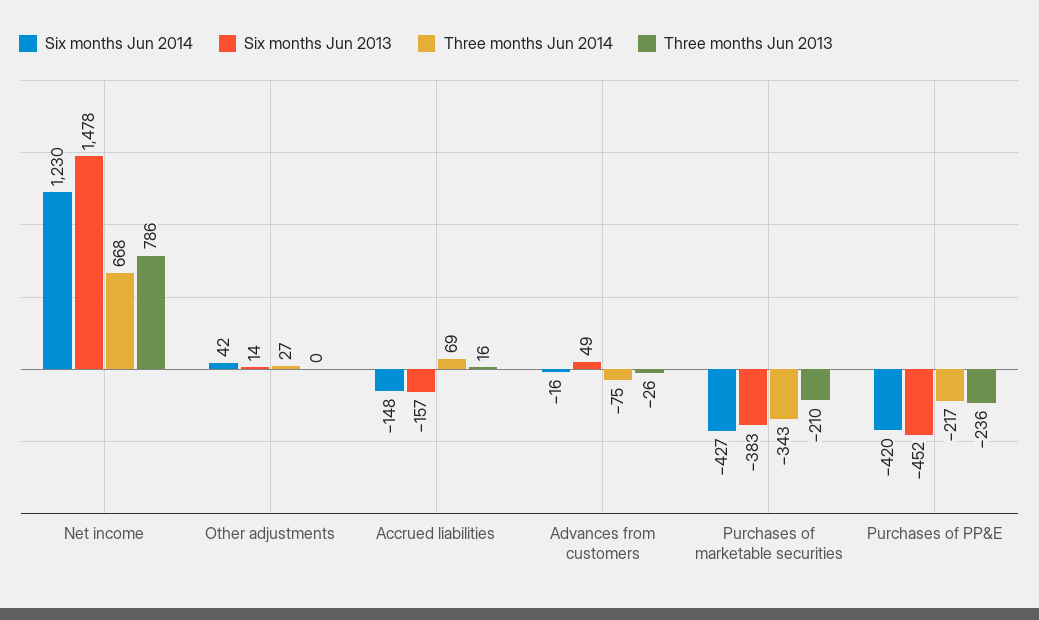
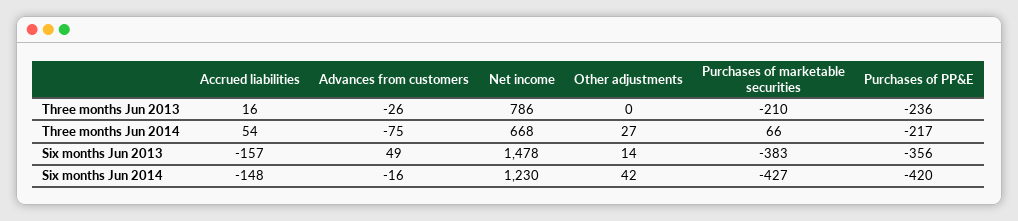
Three months Jun 2014, Accrued liabilities: 69 -> 54
Three months Jun 2014, Purchases of marketable securities: -343 -> 66
Six months Jun 2013, Purchases of PP&E: -452 -> -356

